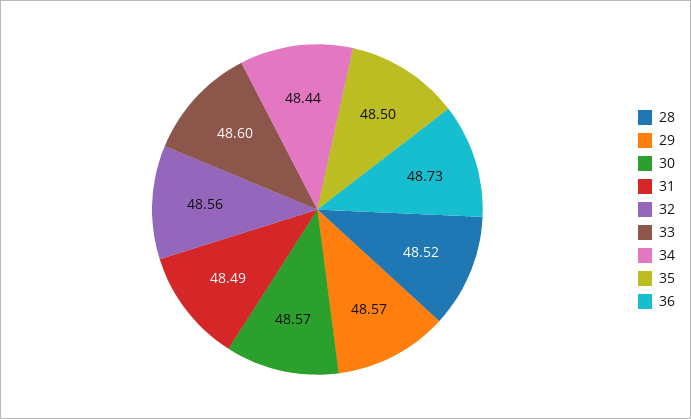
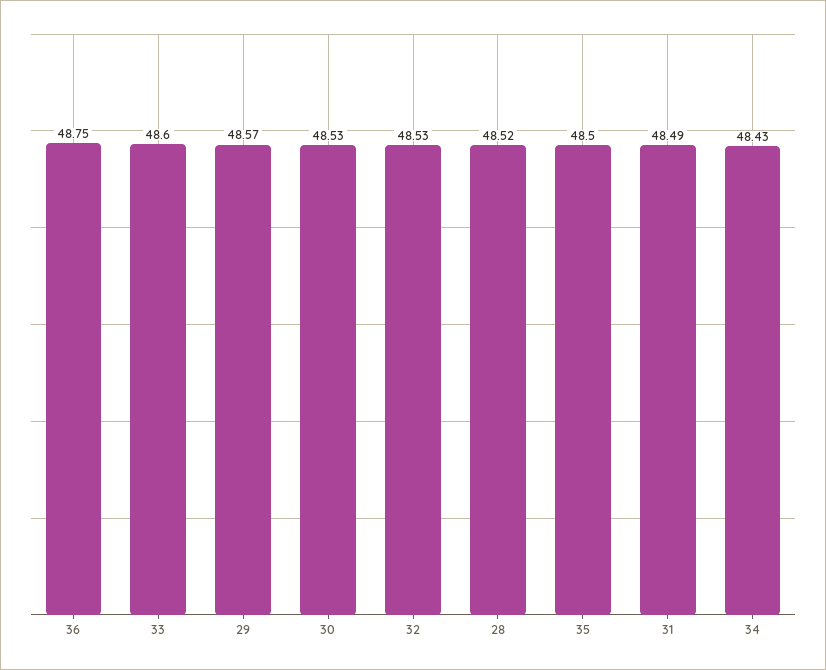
30: 48.57 -> 48.53
32: 48.56 -> 48.53
34: 48.44 -> 48.43
36: 48.73 -> 48.75

